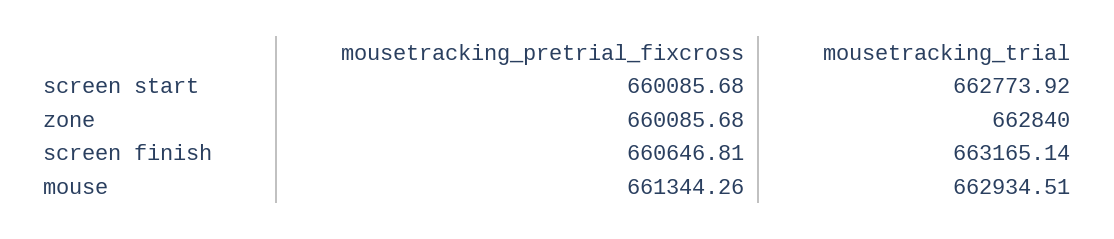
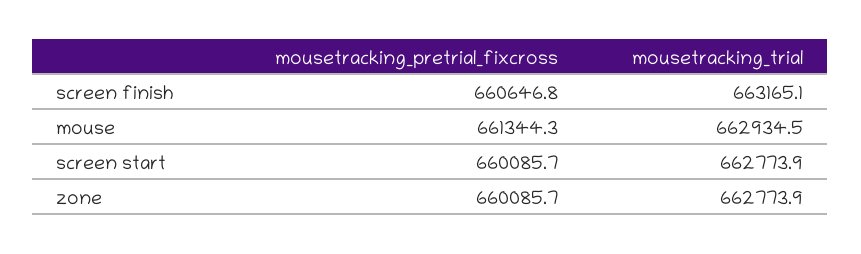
mousetracking_trial, zone: 662840 -> 662773.9

